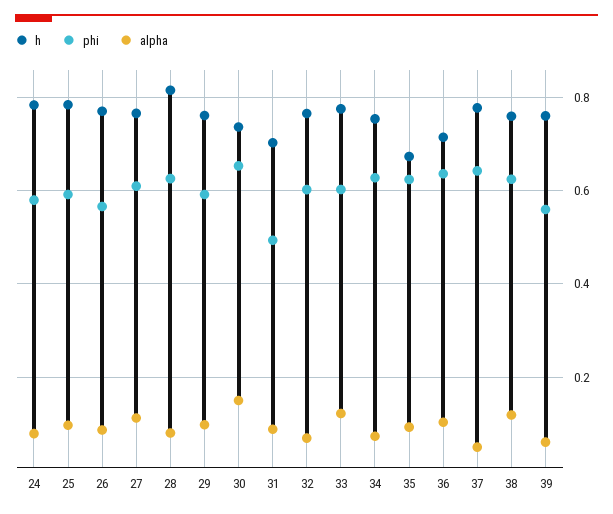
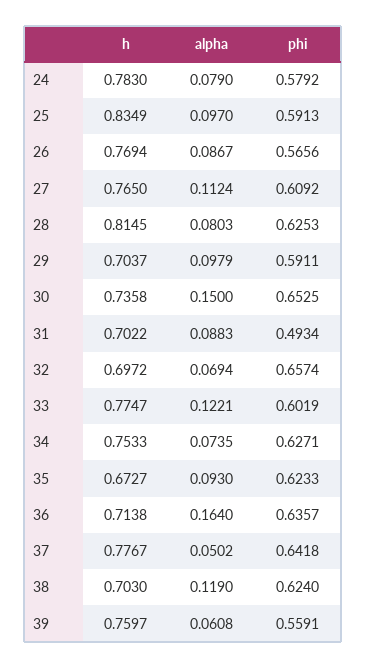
h, 25: 0.78 -> 0.8349
h, 29: 0.76 -> 0.7037
h, 32: 0.76 -> 0.6972
phi, 32: 0.6 -> 0.6574
alpha, 36: 0.1 -> 0.164
h, 38: 0.76 -> 0.703

